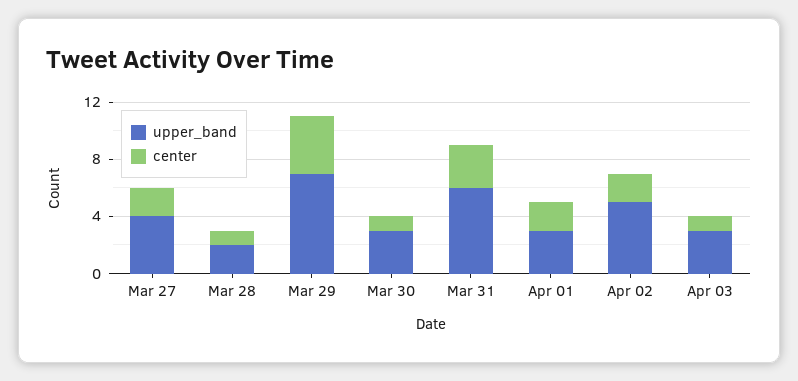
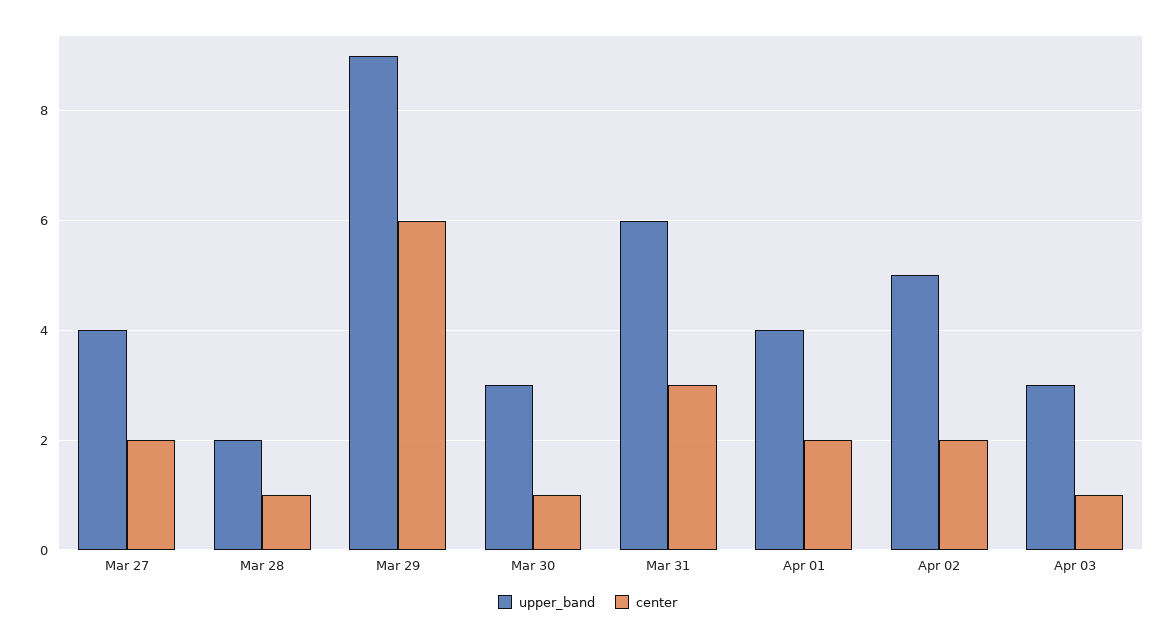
upper_band, Mar 29: 7 -> 9
center, Mar 29: 4 -> 6
upper_band, Apr 01: 3 -> 4

